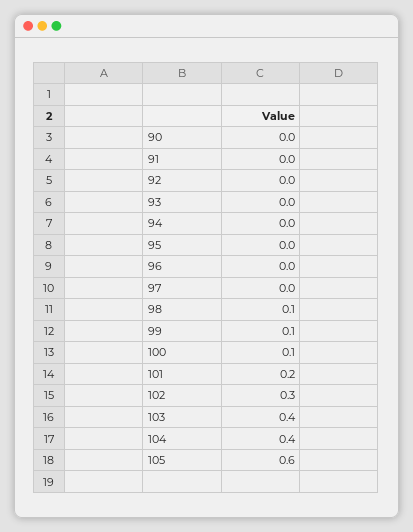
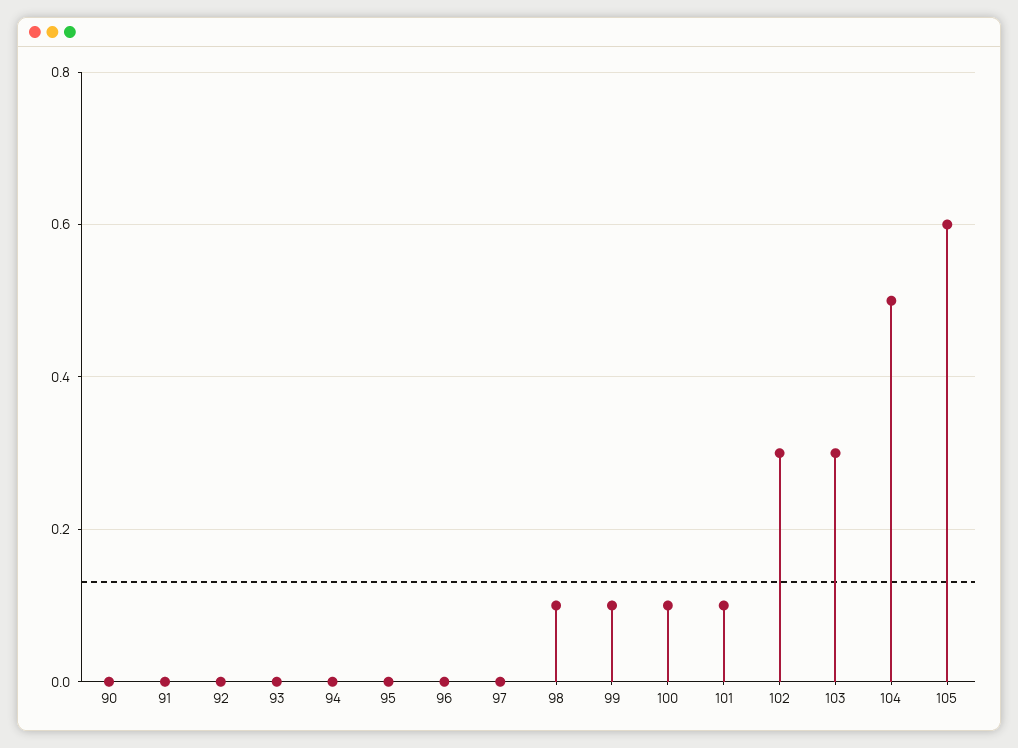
101: 0.2 -> 0.1
103: 0.4 -> 0.3
104: 0.4 -> 0.5

